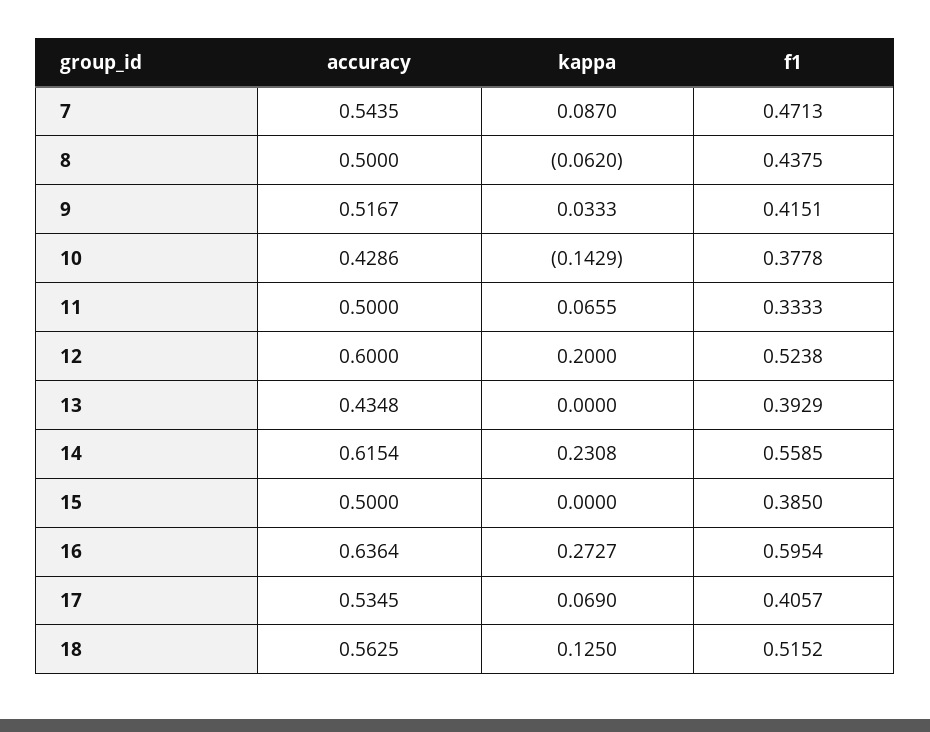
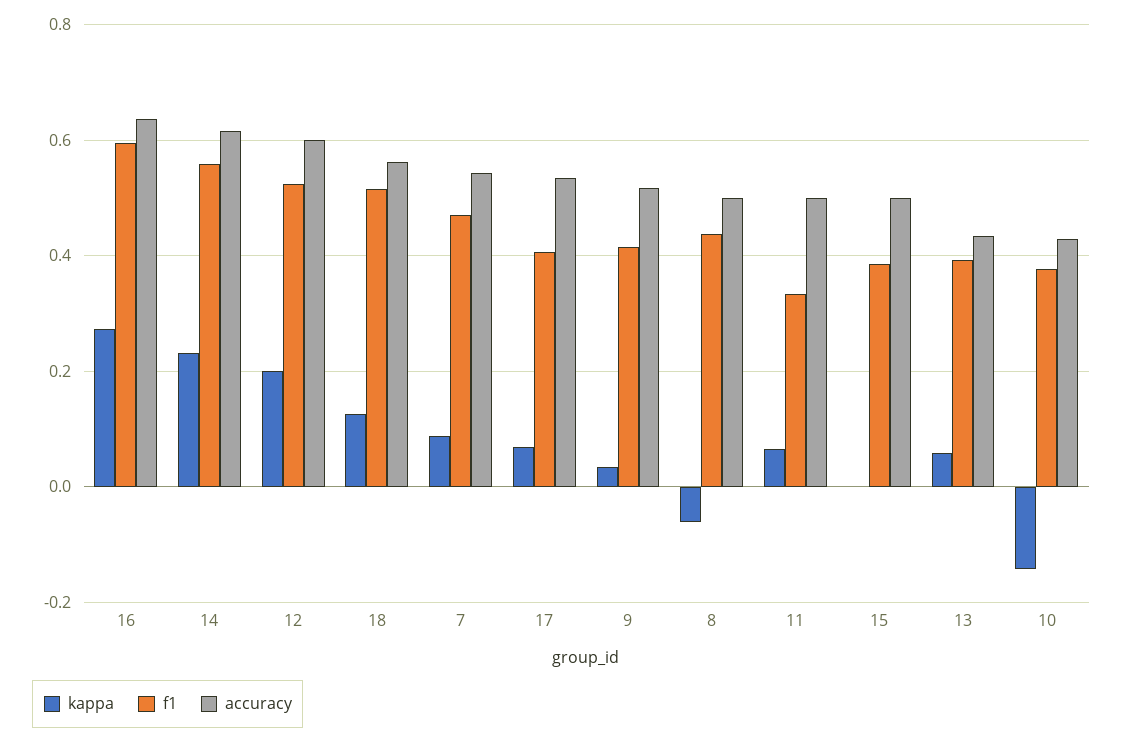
kappa, 13: 0 -> 0.06

